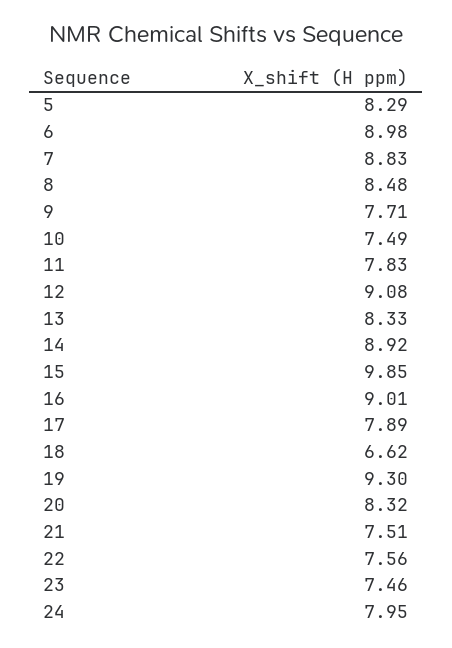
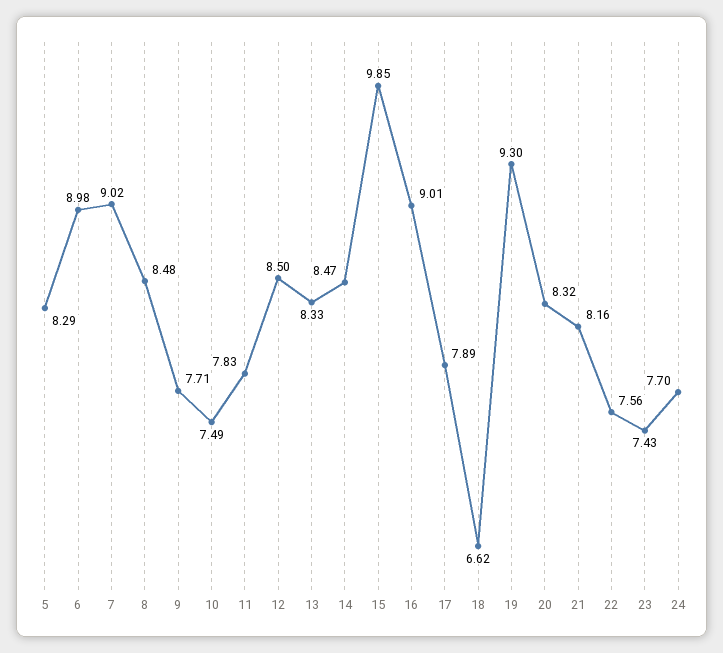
7: 8.83 -> 9.02
12: 9.08 -> 8.5
14: 8.92 -> 8.47
21: 7.51 -> 8.16
23: 7.46 -> 7.43
24: 7.95 -> 7.7

